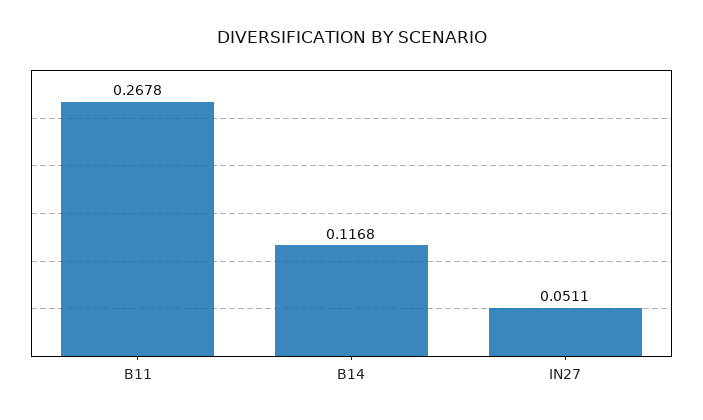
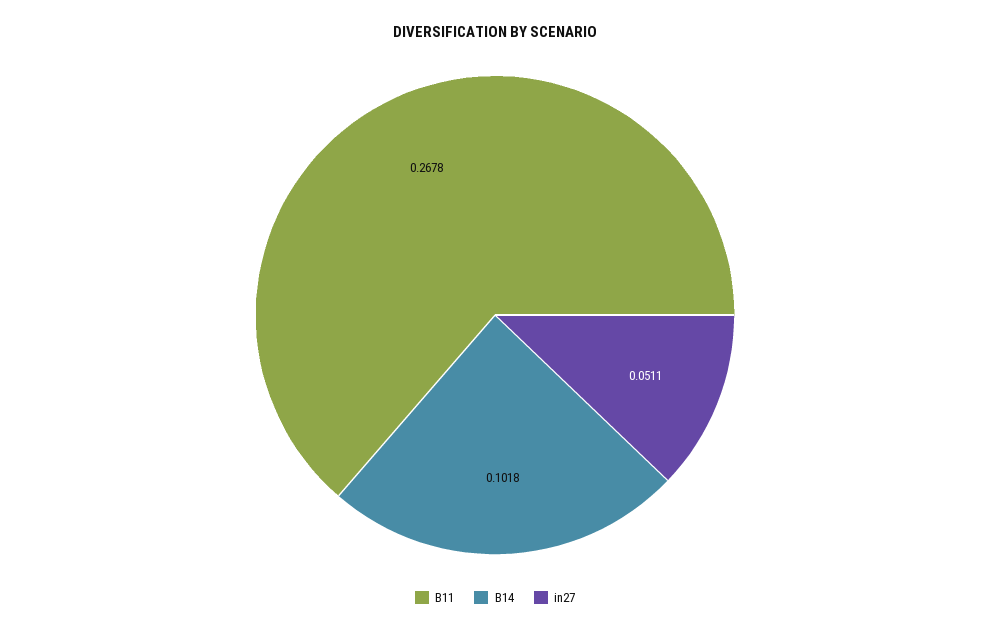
B14: 0.1168 -> 0.1018

